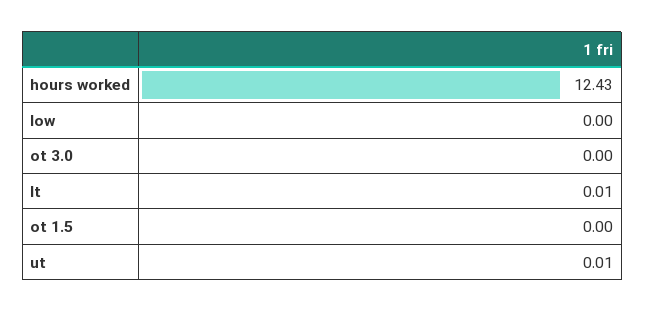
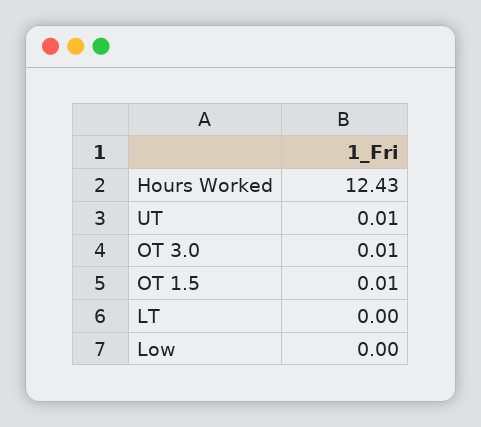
ot 3.0: 0 -> 0.01
lt: 0.01 -> 0
ot 1.5: 0 -> 0.01

